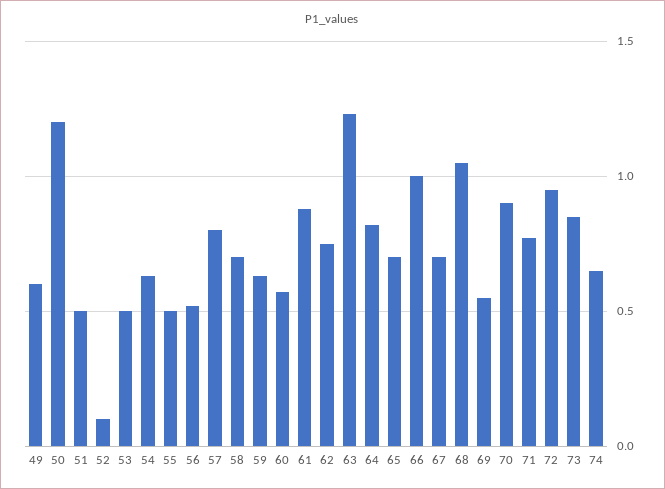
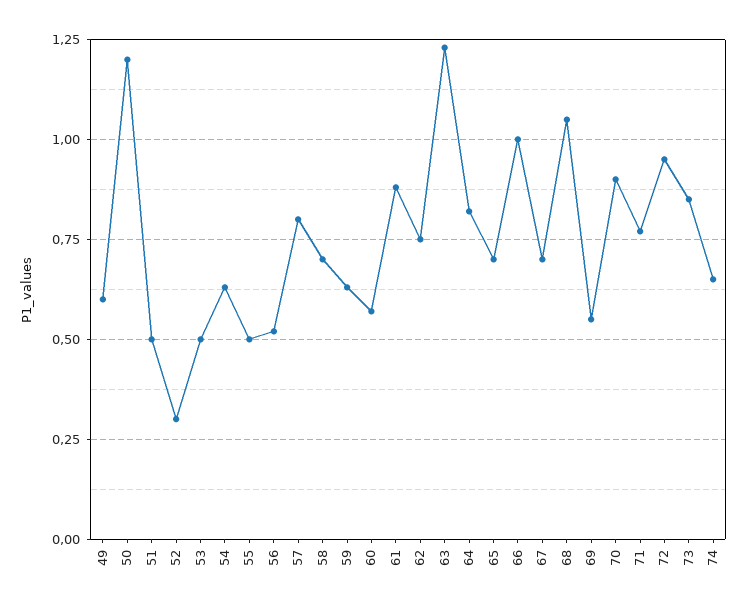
52: 0.1 -> 0.3

